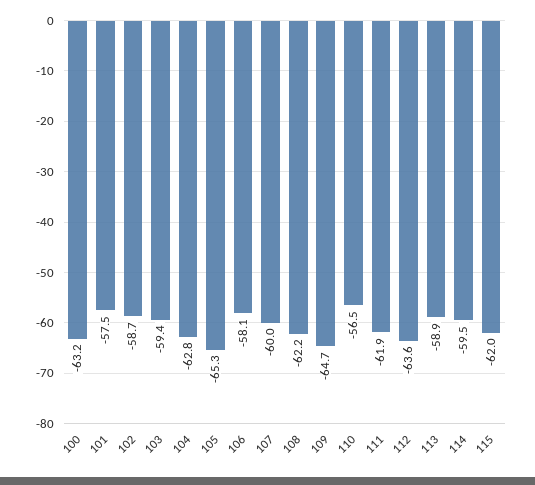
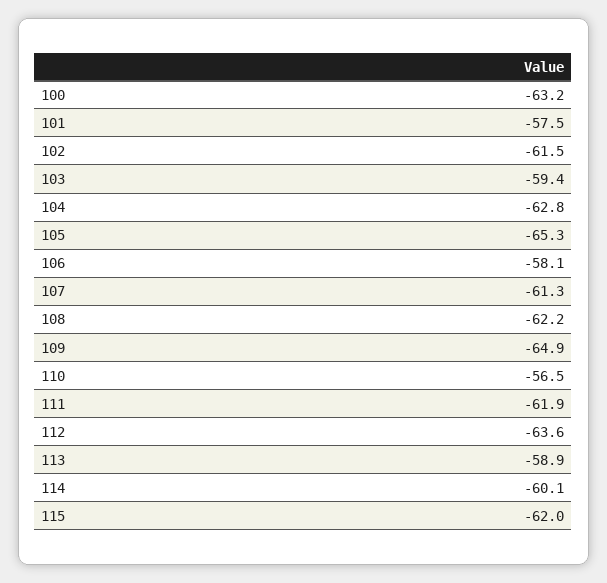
102: -58.7 -> -61.5
107: -60 -> -61.3
109: -64.7 -> -64.9
114: -59.5 -> -60.1

